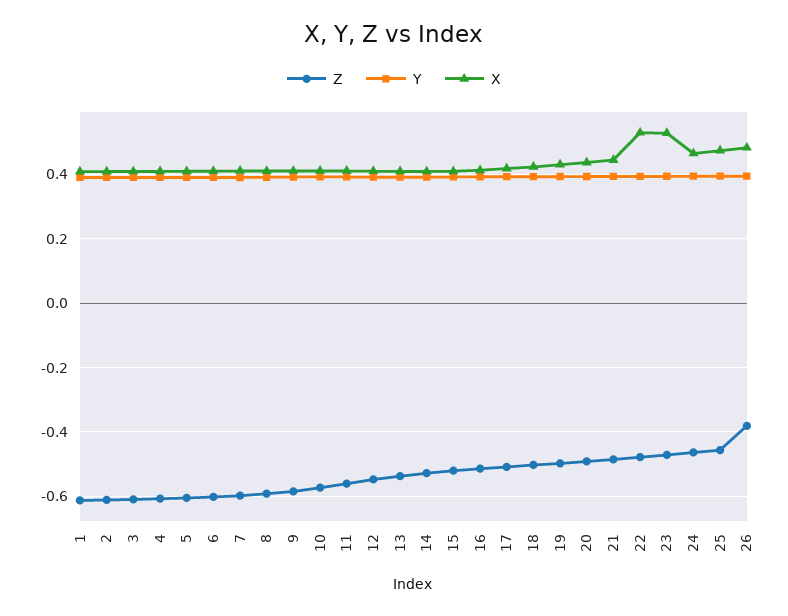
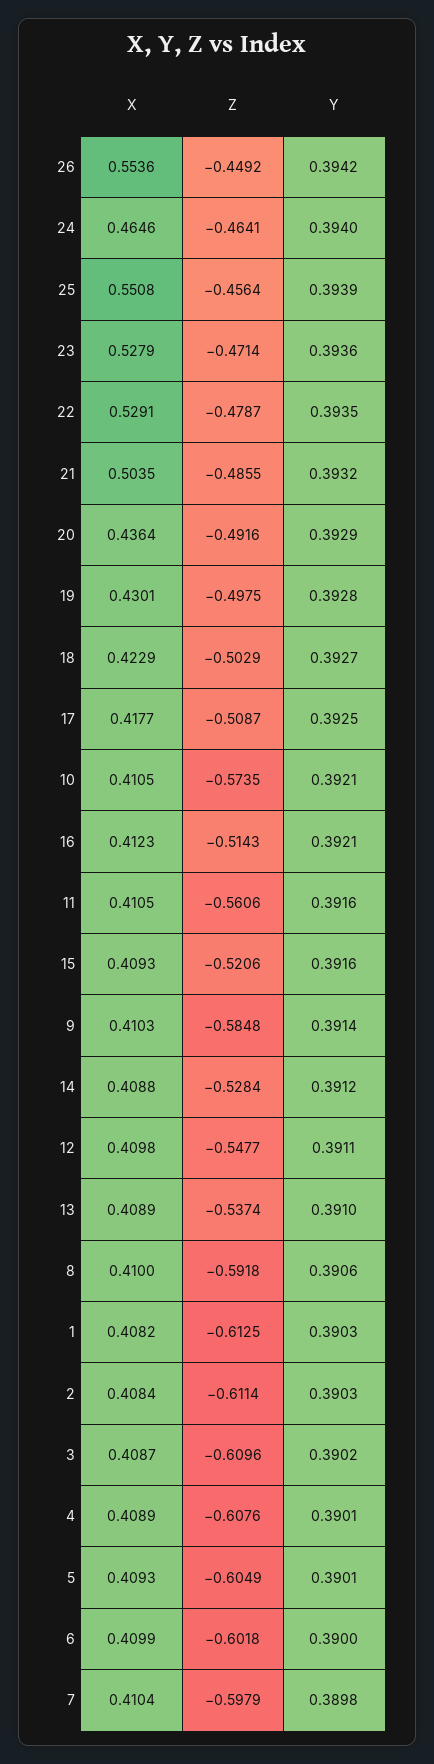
X, 21: 0.44 -> 0.5035
X, 25: 0.48 -> 0.5508
Z, 26: -0.38 -> -0.4492
X, 26: 0.48 -> 0.5536

